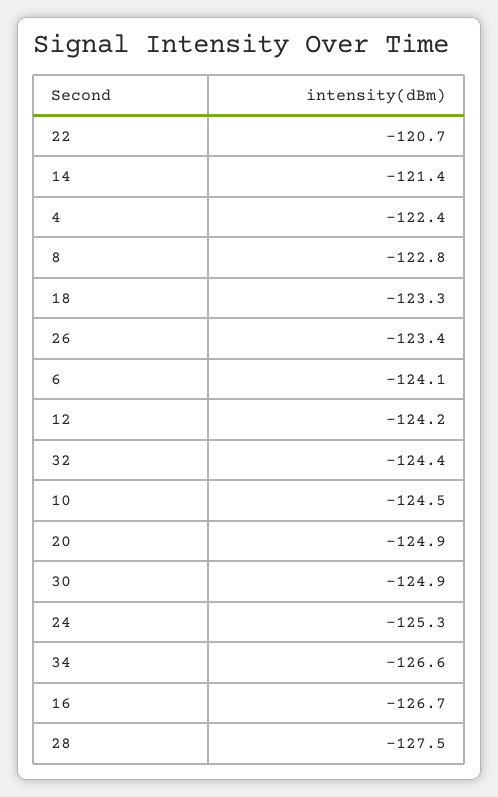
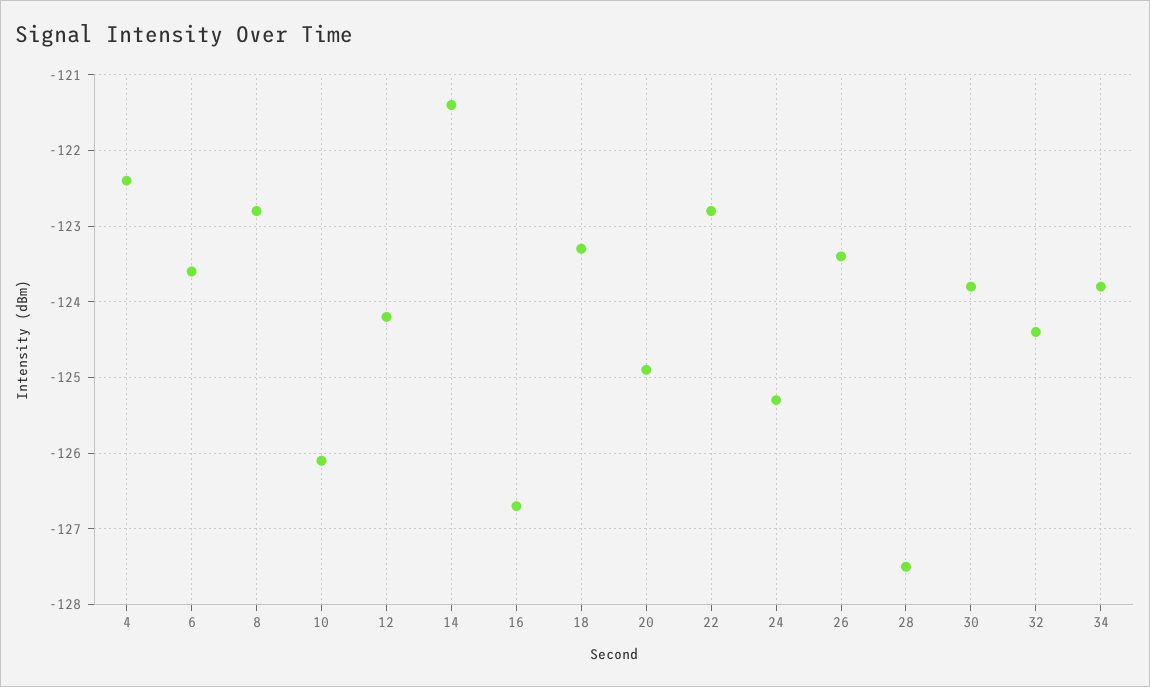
22: -120.7 -> -122.8
6: -124.1 -> -123.6
10: -124.5 -> -126.1
30: -124.9 -> -123.8
34: -126.6 -> -123.8

